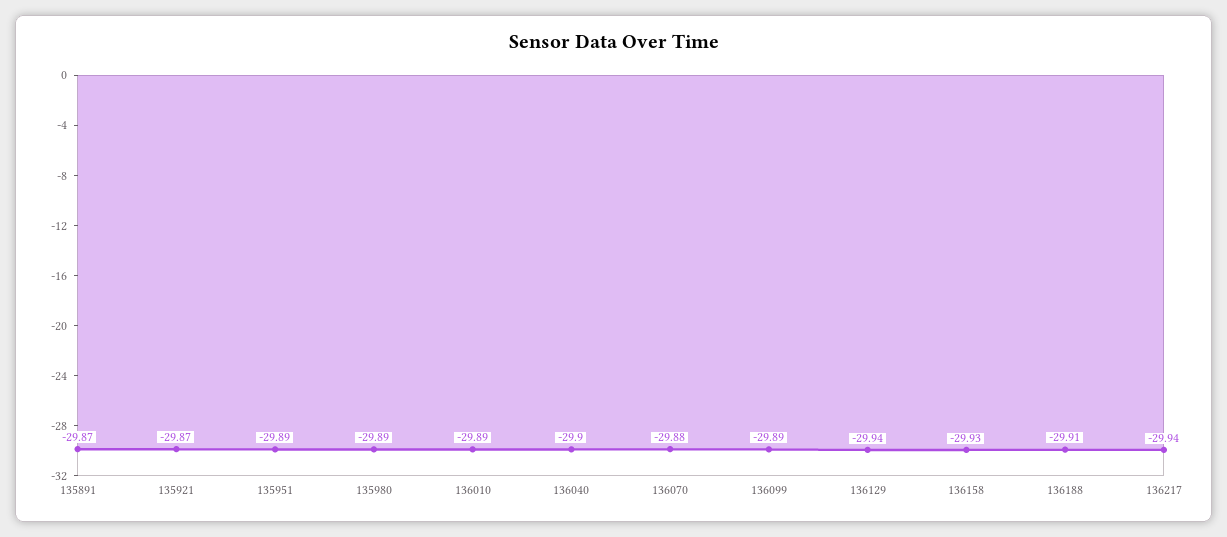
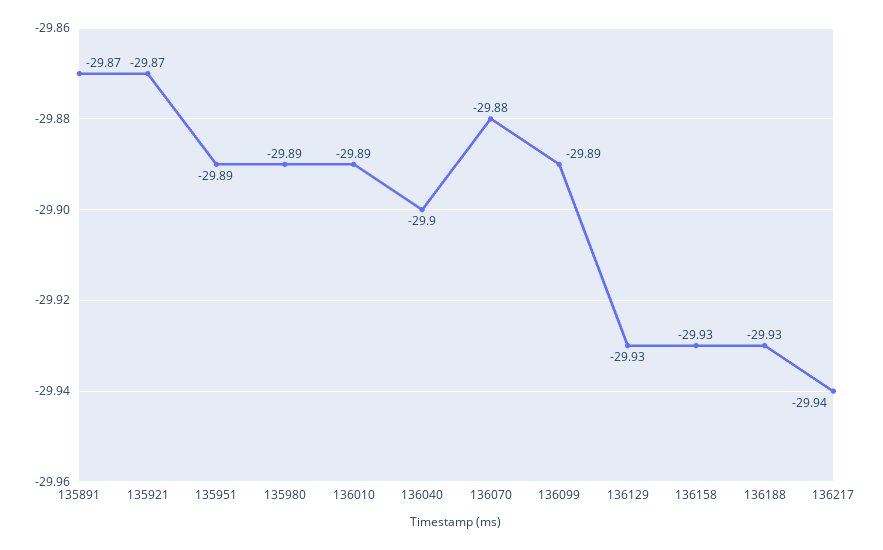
136129: -29.94 -> -29.93
136188: -29.91 -> -29.93

